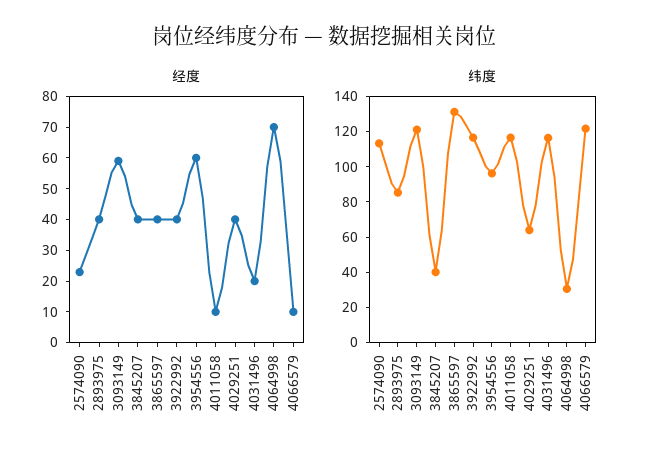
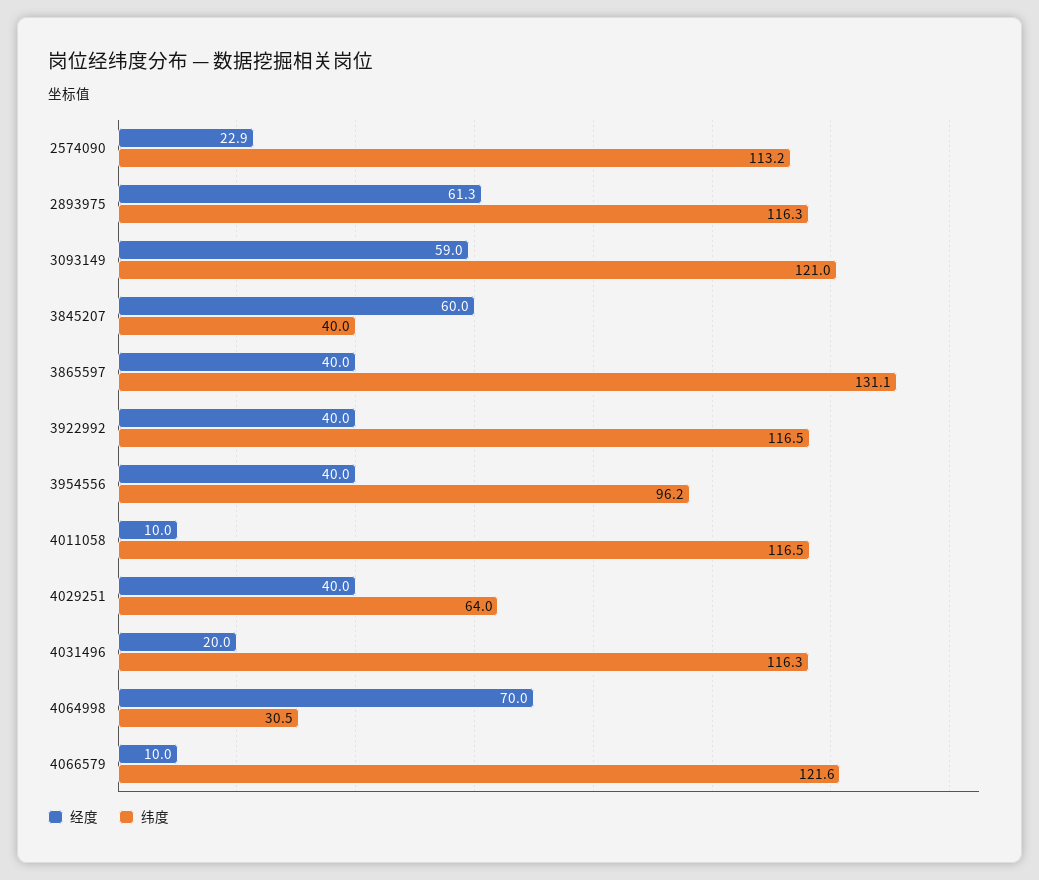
经度, 2893975: 40 -> 61.3
经度, 3845207: 40 -> 60
经度, 3954556: 60 -> 40
纬度, 2893975: 85 -> 116.3

